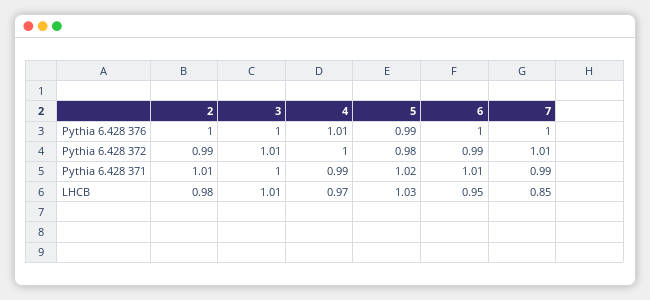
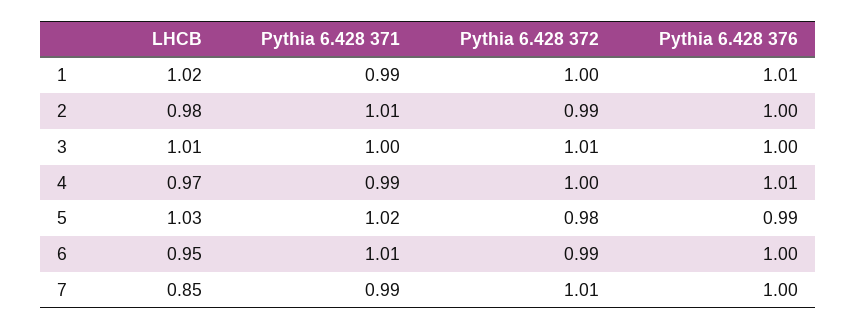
1, LHCB: none -> 1.02
1, Pythia 6.428 371: none -> 0.99
1, Pythia 6.428 372: none -> 1
1, Pythia 6.428 376: none -> 1.01

